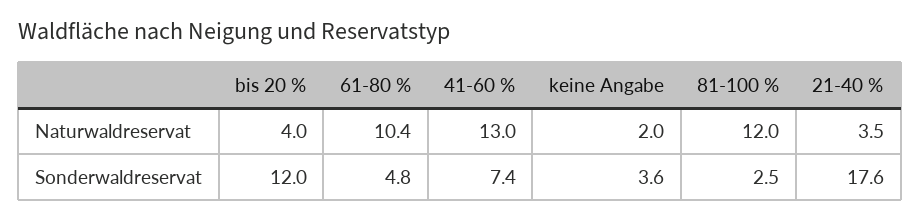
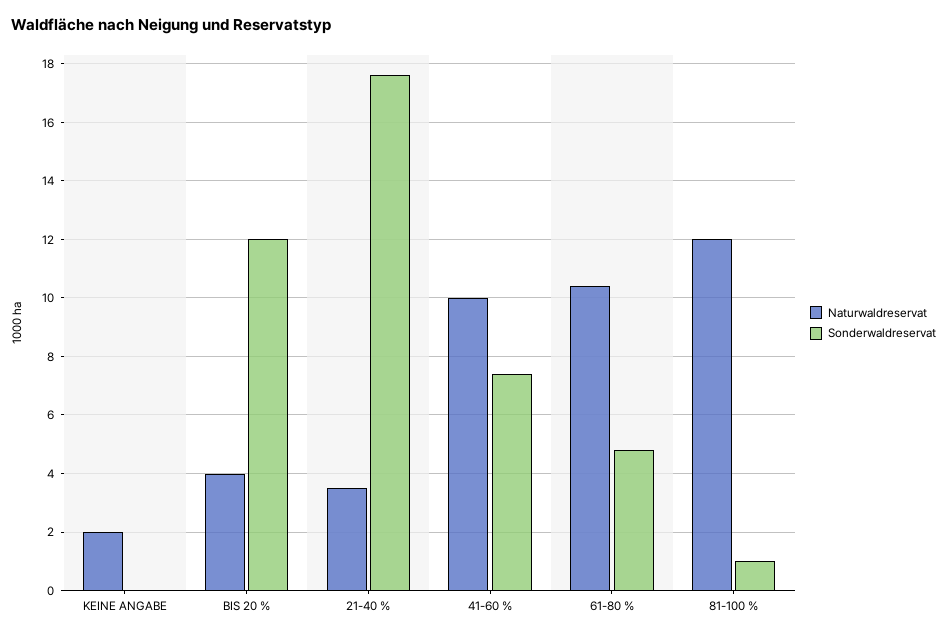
Naturwaldreservat, 41-60 %: 13 -> 10
Sonderwaldreservat, keine Angabe: 3.6 -> 0
Sonderwaldreservat, 81-100 %: 2.5 -> 1

